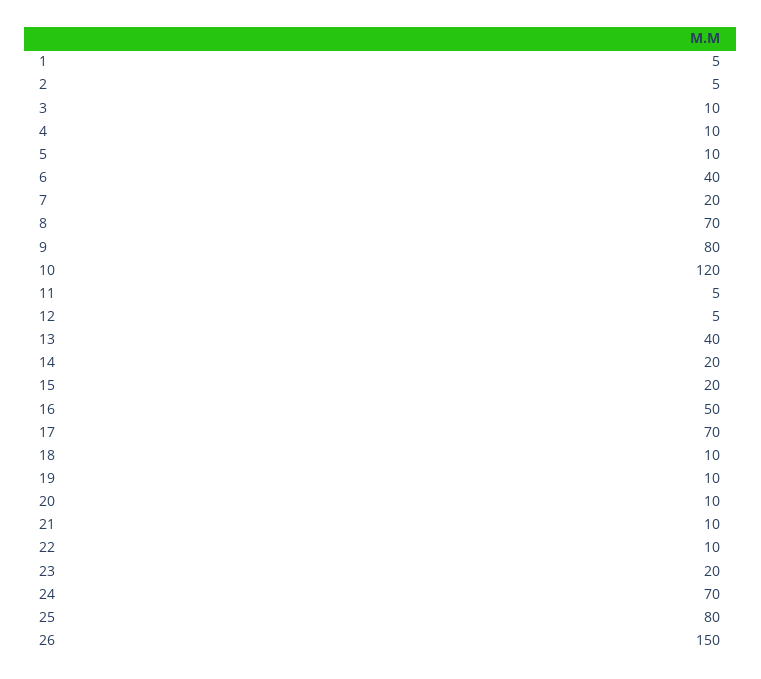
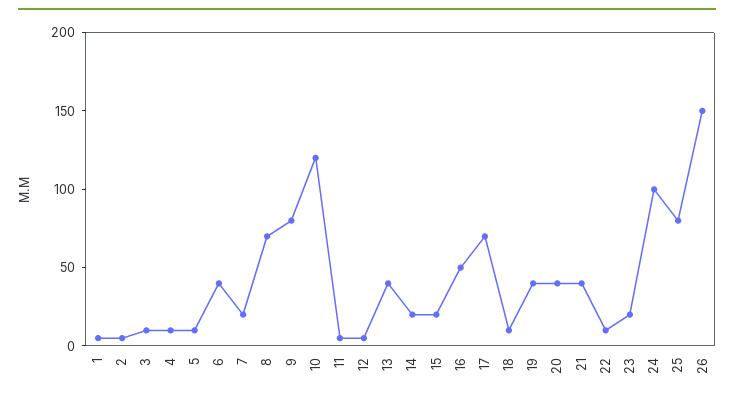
19: 10 -> 40
20: 10 -> 40
21: 10 -> 40
24: 70 -> 100

